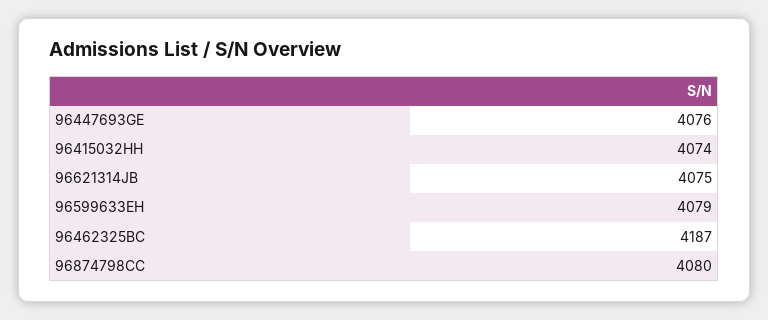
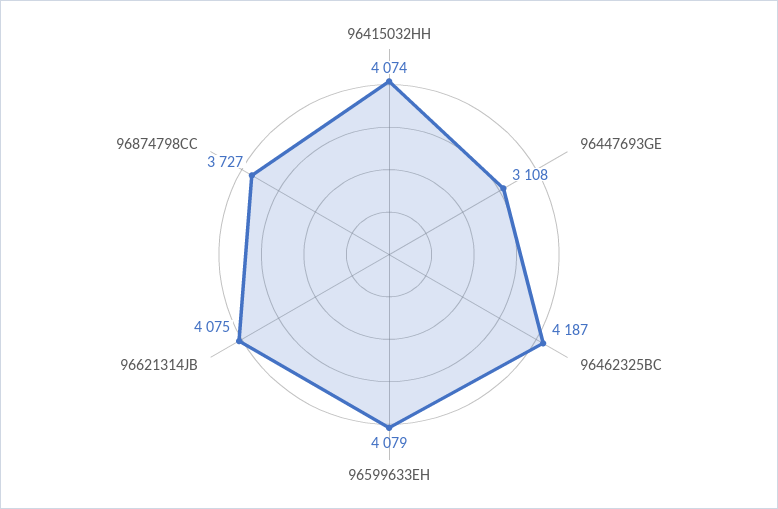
96447693GE: 4076 -> 3108
96874798CC: 4080 -> 3727

